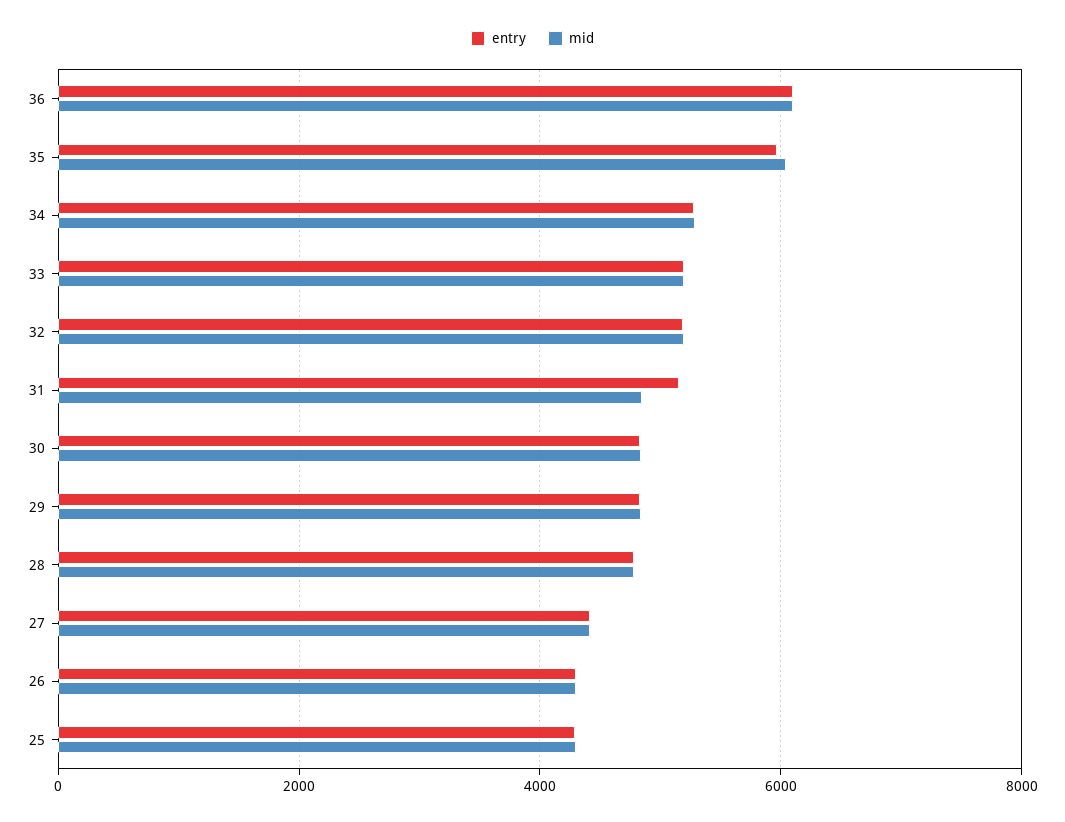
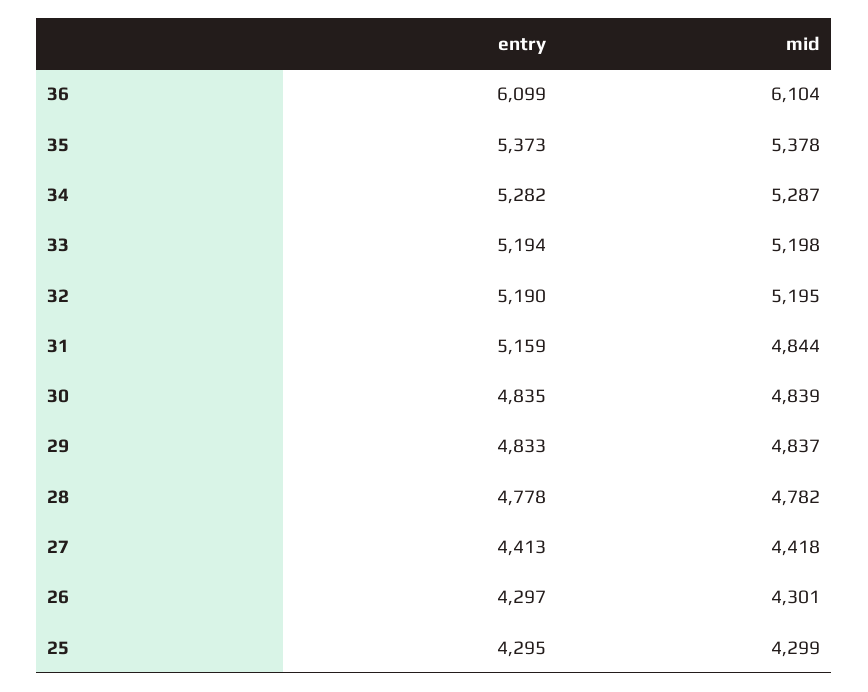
entry, 35: 6000 -> 5373
mid, 35: 6000 -> 5378

